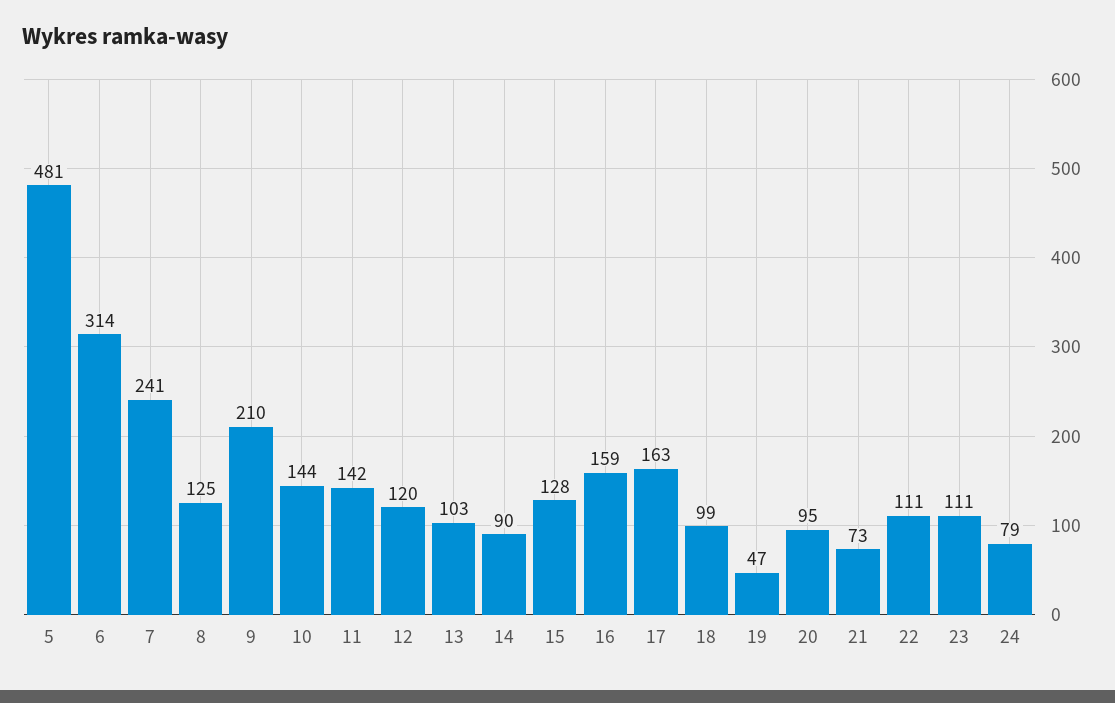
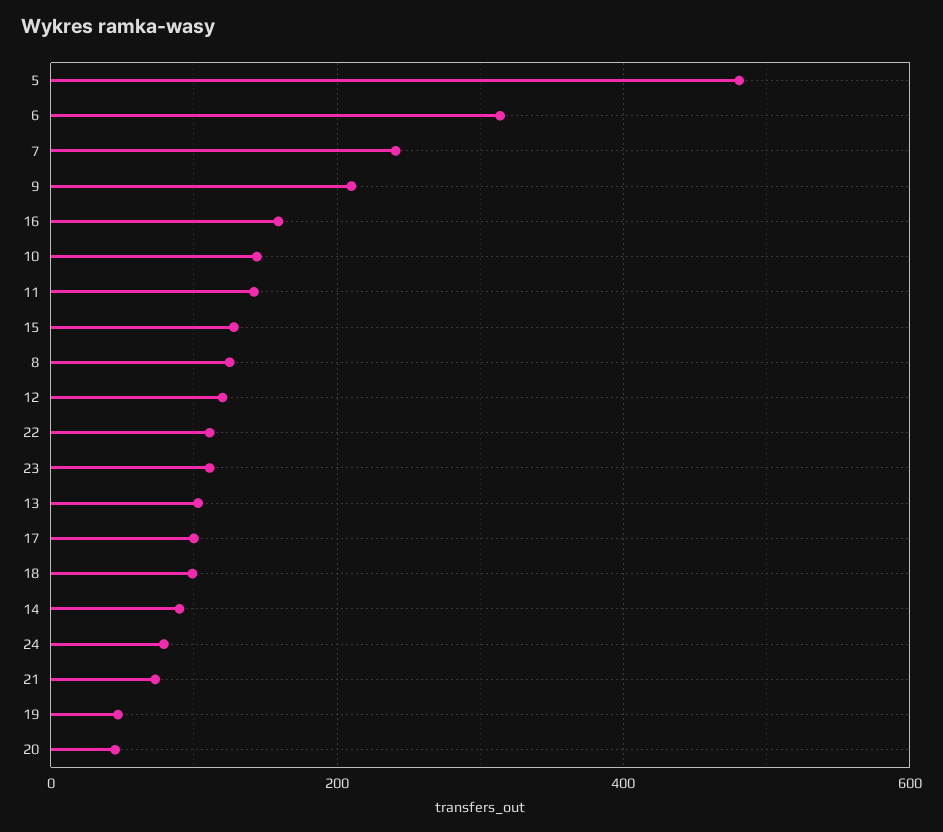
17: 163 -> 100
20: 95 -> 40

